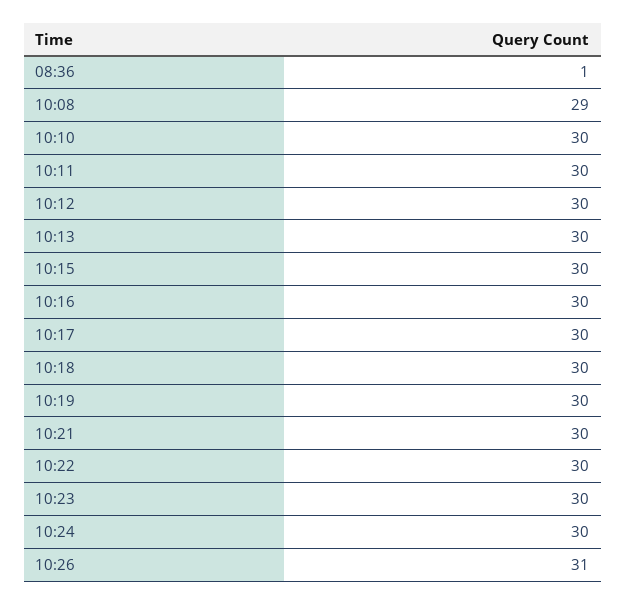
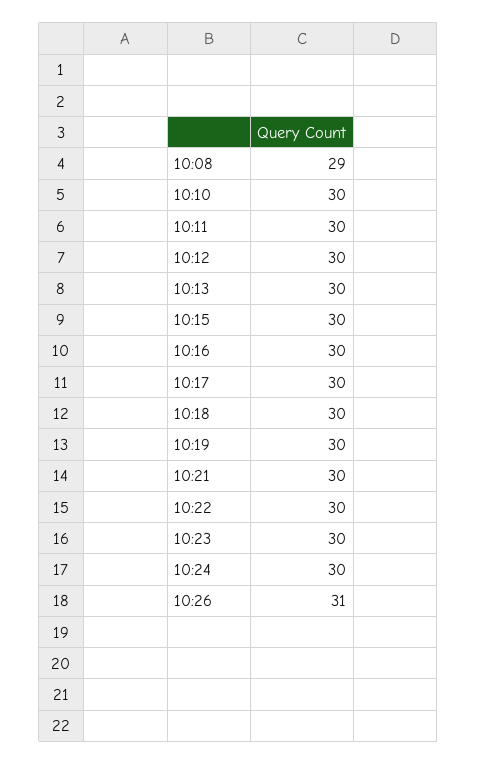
08:36: 1 -> none

